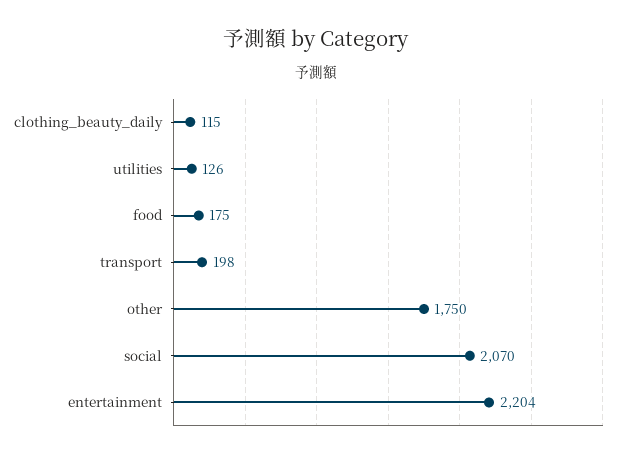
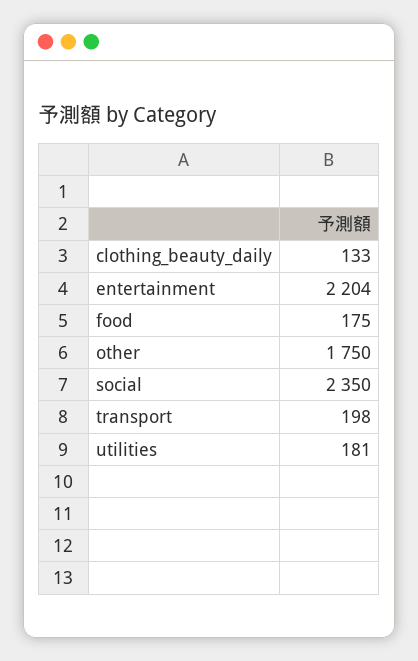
clothing_beauty_daily: 115 -> 133
utilities: 126 -> 181
social: 2070 -> 2350

